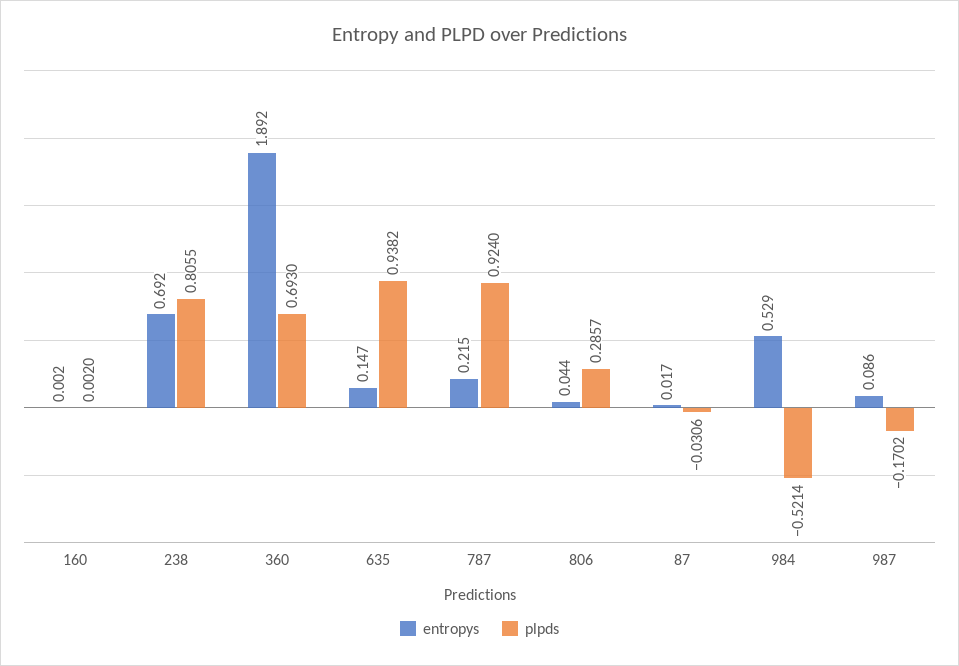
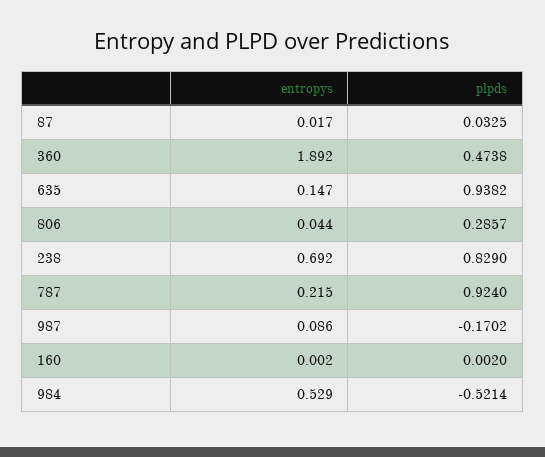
plpds, 238: 0.8055 -> 0.829
plpds, 360: 0.693 -> 0.4738
plpds, 87: -0.0306 -> 0.0325

